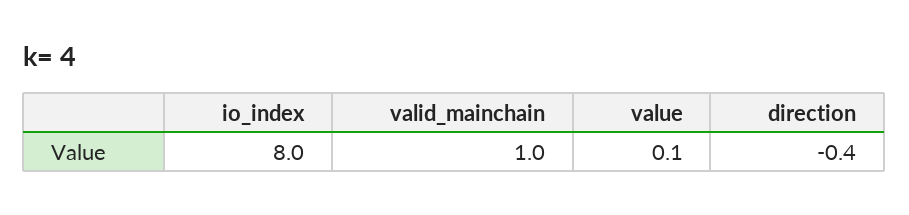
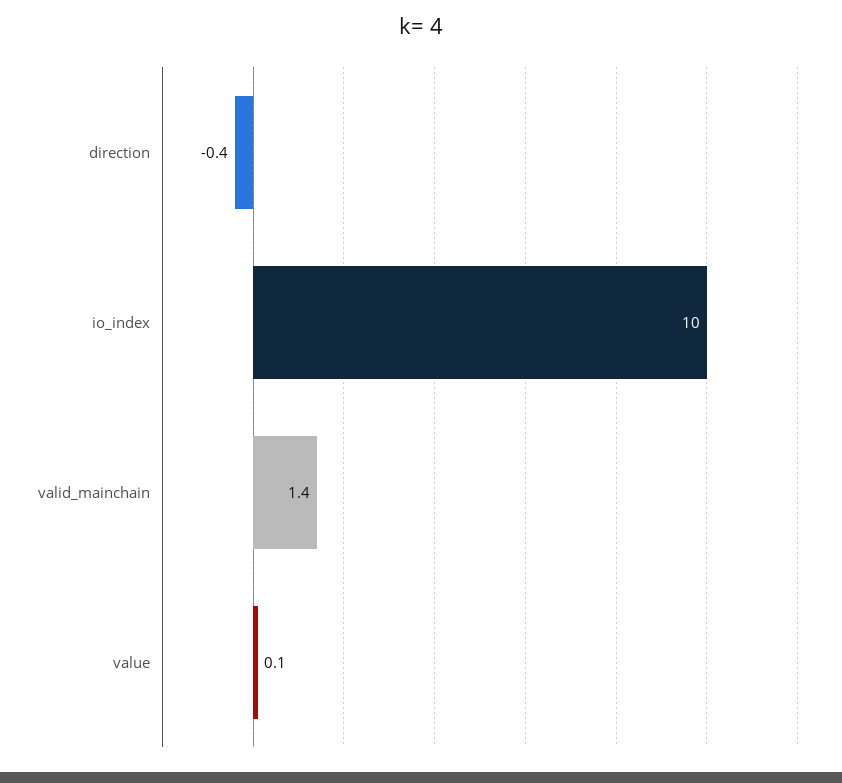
io_index: 8 -> 10
valid_mainchain: 1 -> 1.4

